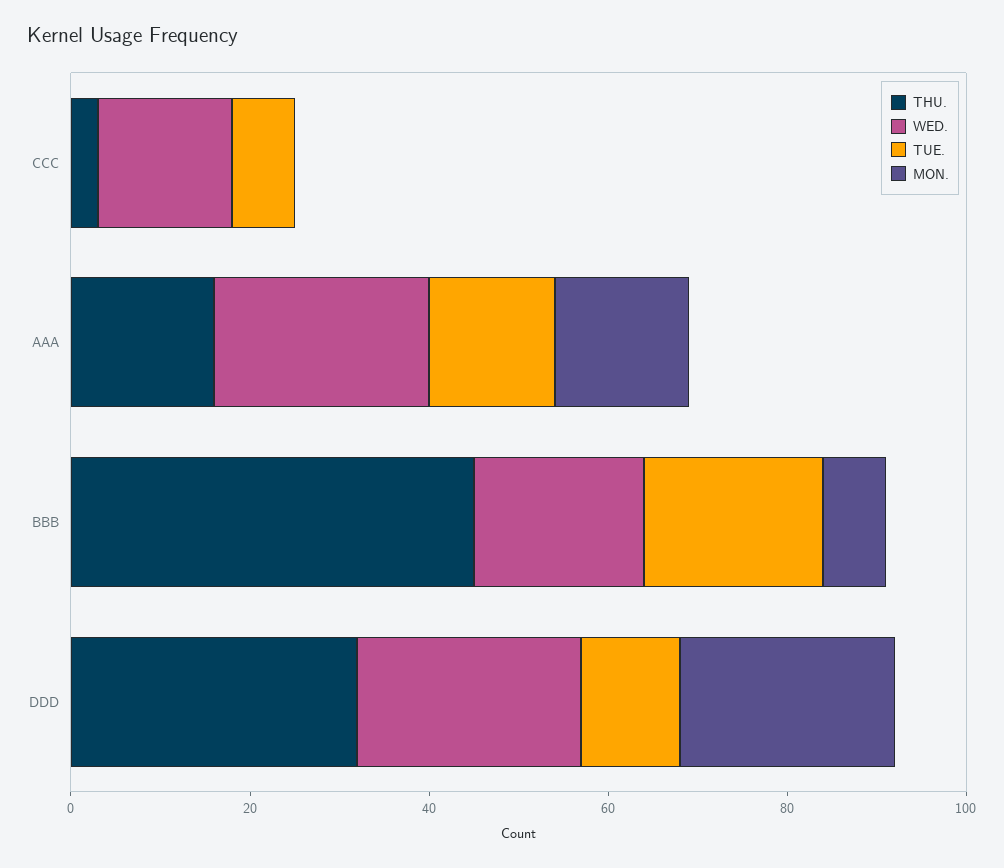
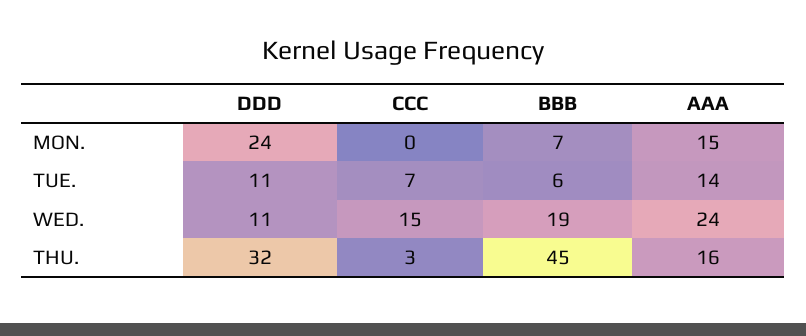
TUE., BBB: 20 -> 6
WED., DDD: 25 -> 11

